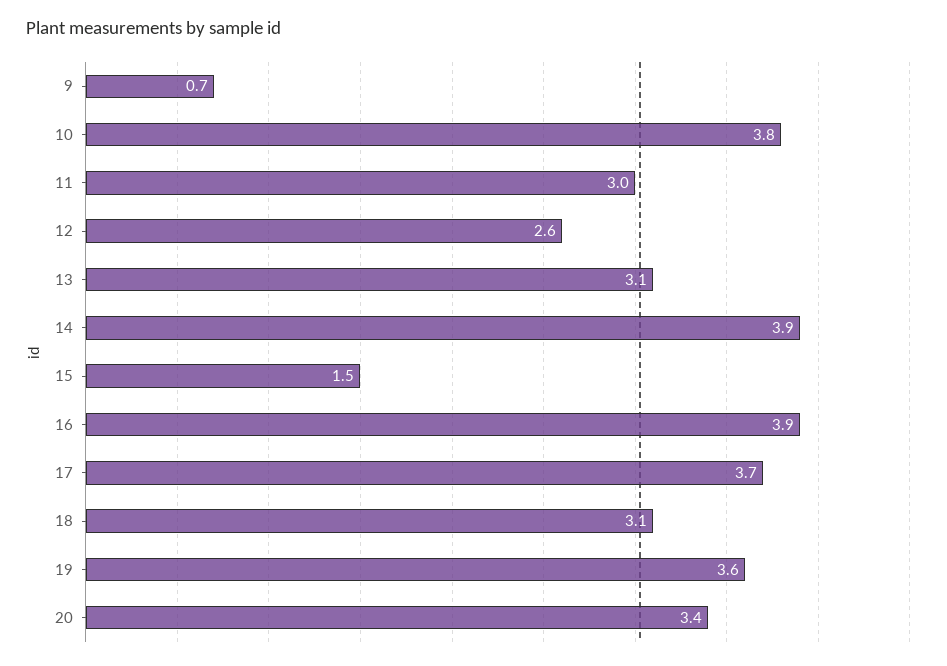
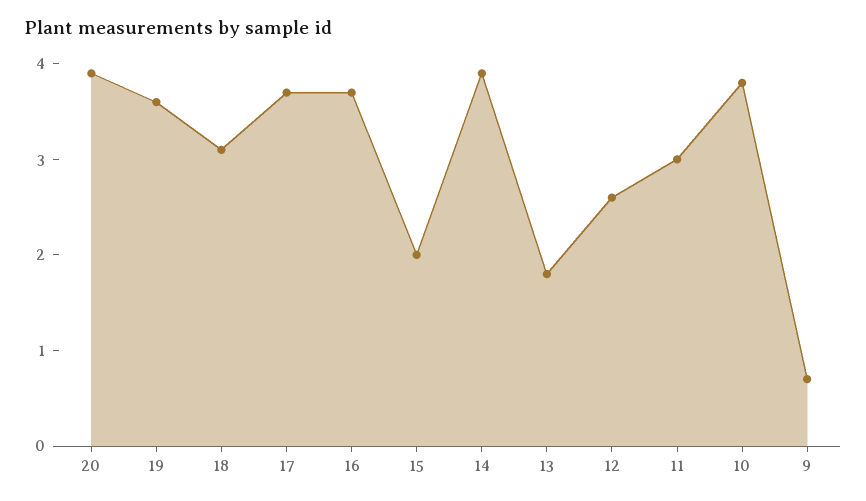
13: 3.1 -> 1.8
15: 1.5 -> 2
16: 3.9 -> 3.7
20: 3.4 -> 3.9

